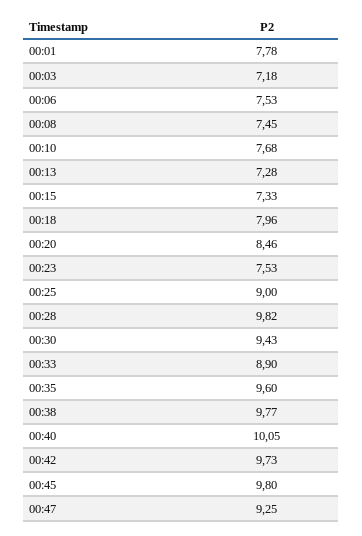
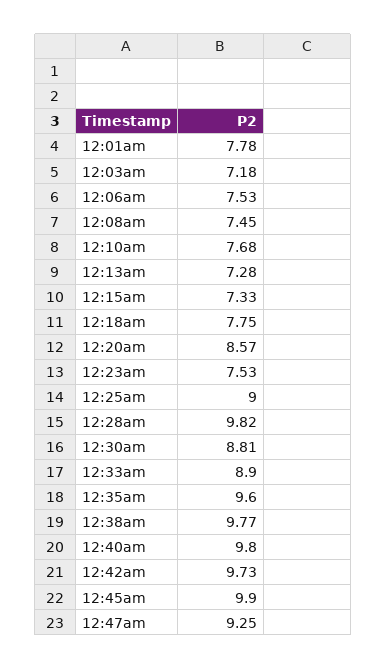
00:18: 7.96 -> 7.75
00:20: 8.46 -> 8.57
00:30: 9.43 -> 8.81
00:40: 10.05 -> 9.8
00:45: 9.8 -> 9.9

